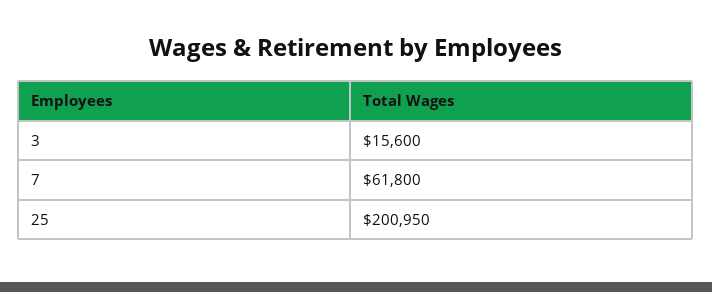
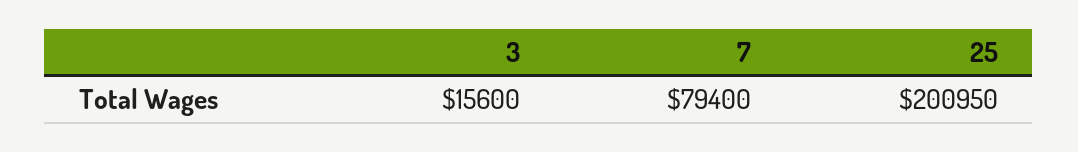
7: 61800 -> 79400

